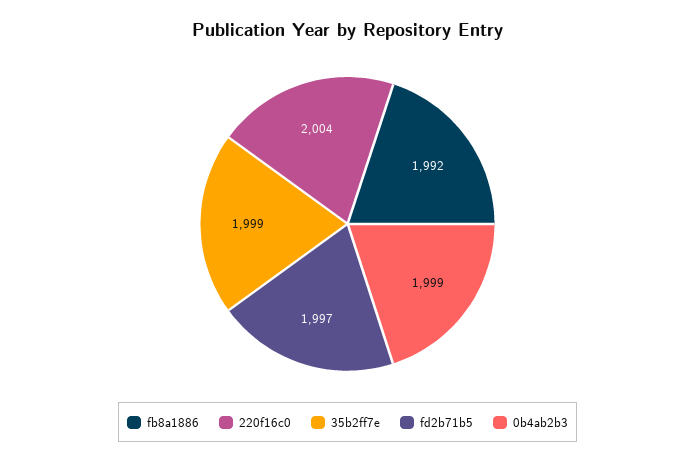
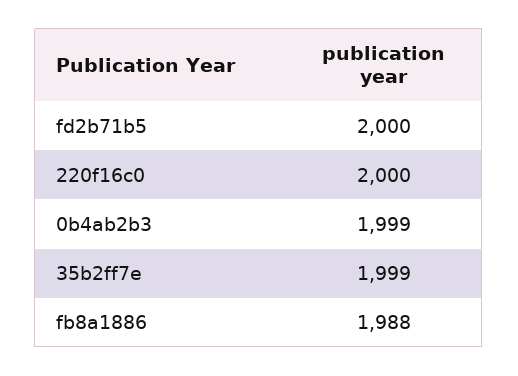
fb8a1886: 1992 -> 1988
220f16c0: 2004 -> 2000
fd2b71b5: 1997 -> 2000

